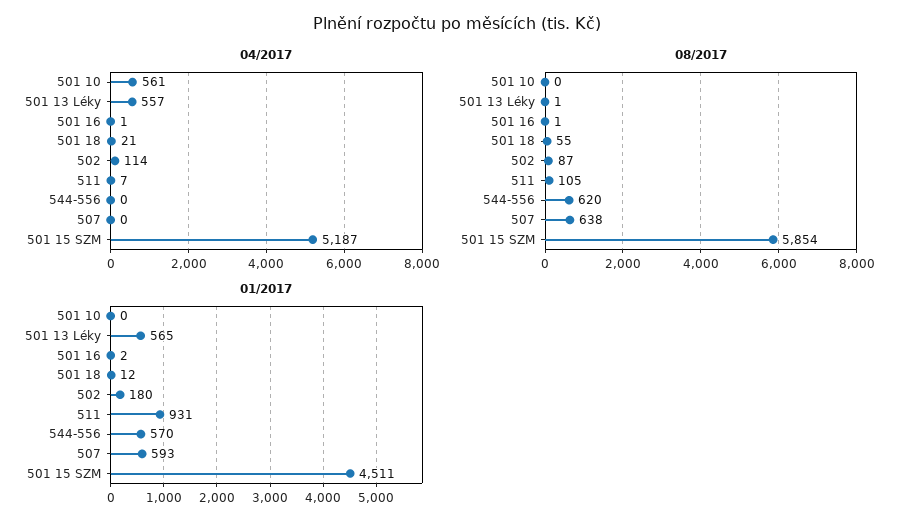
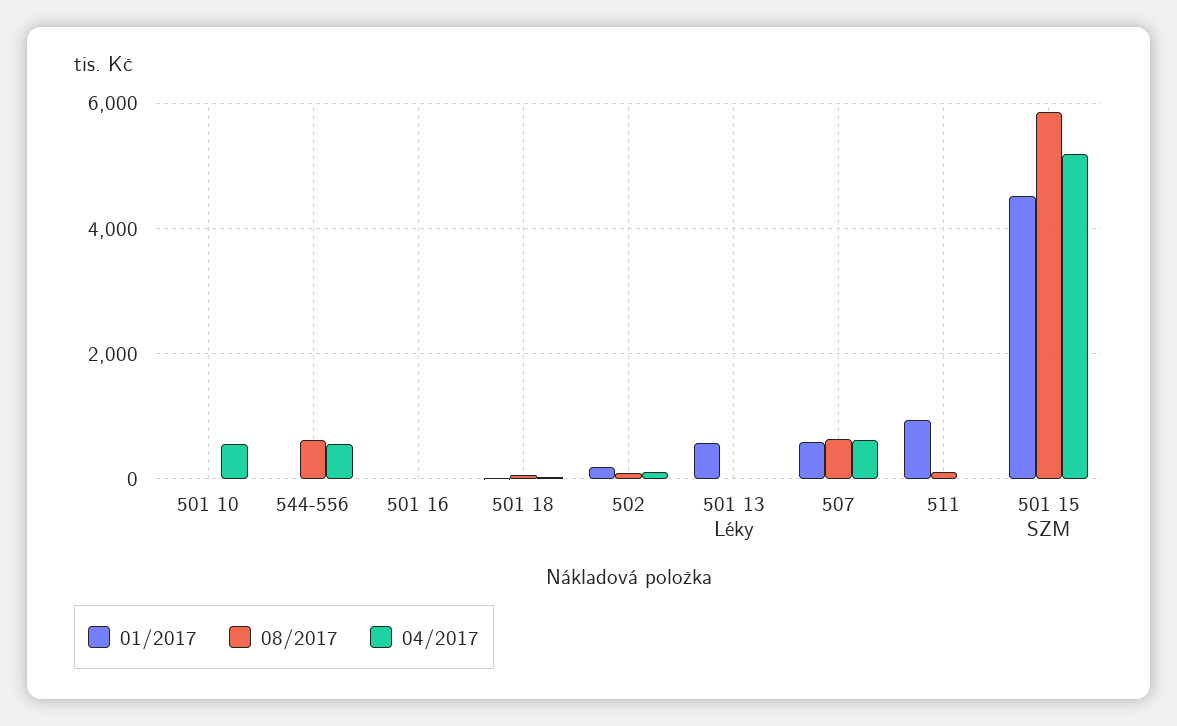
04/2017, 501 13 Léky: 557 -> 0
04/2017, 544-556: 0 -> 600
04/2017, 507: 0 -> 600
01/2017, 544-556: 570 -> 0

